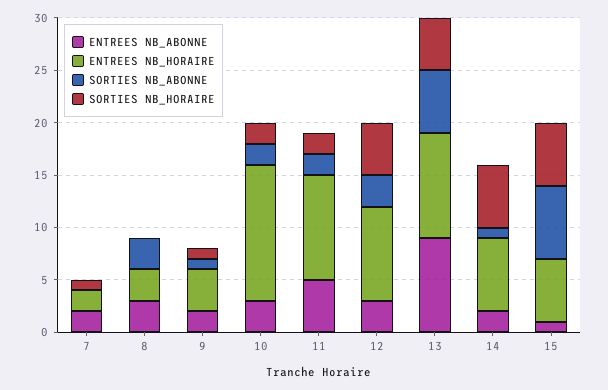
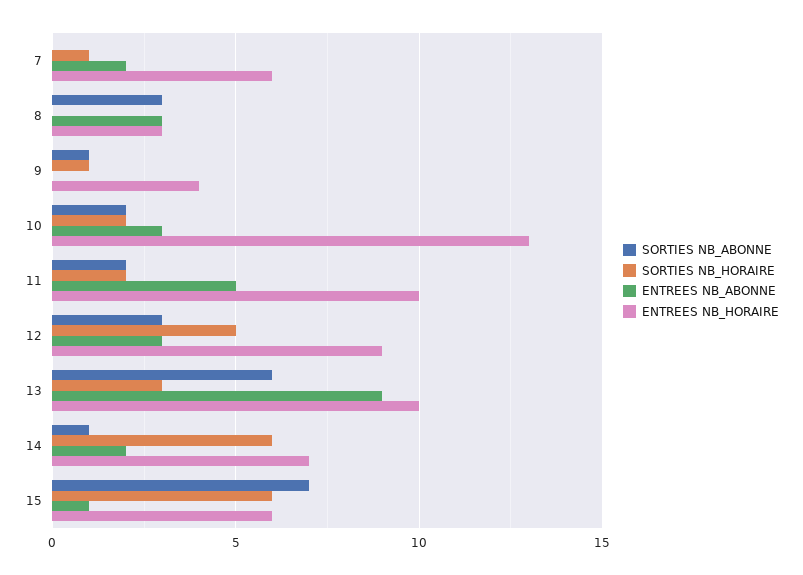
ENTREES NB_HORAIRE, 7: 2 -> 6
ENTREES NB_ABONNE, 9: 2 -> 0
SORTIES NB_HORAIRE, 13: 5 -> 3

